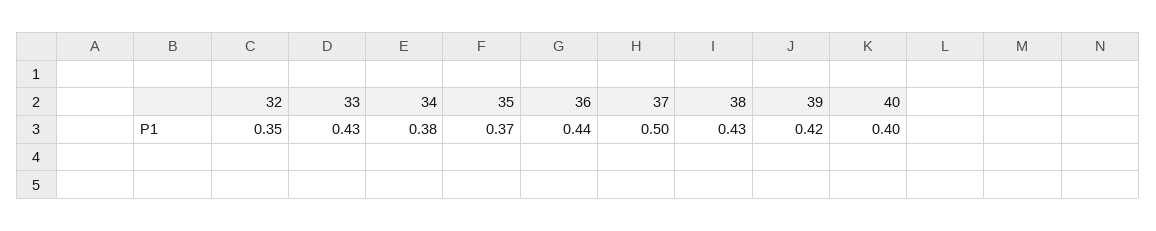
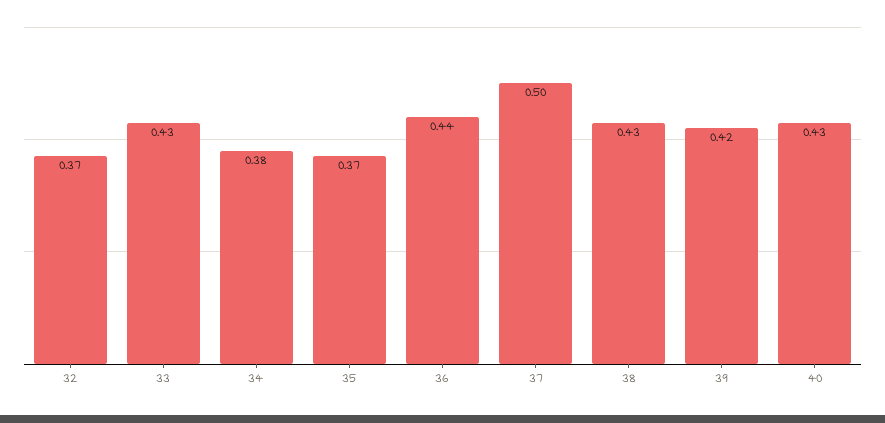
32: 0.35 -> 0.37
40: 0.4 -> 0.43

